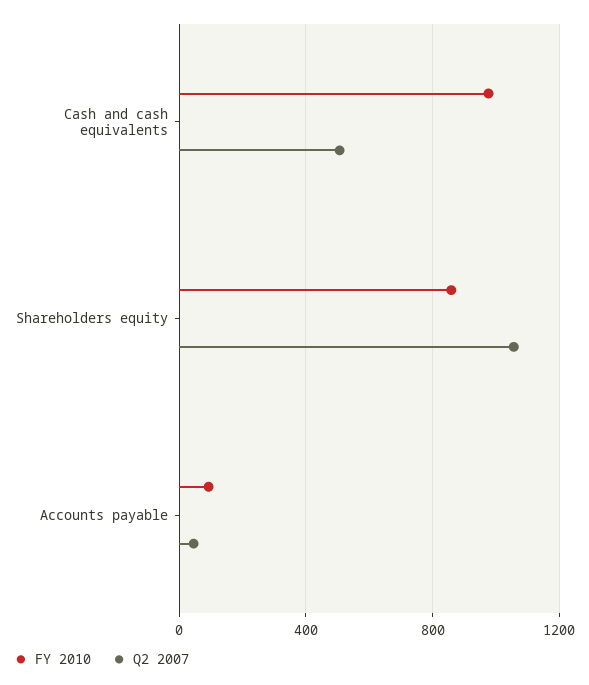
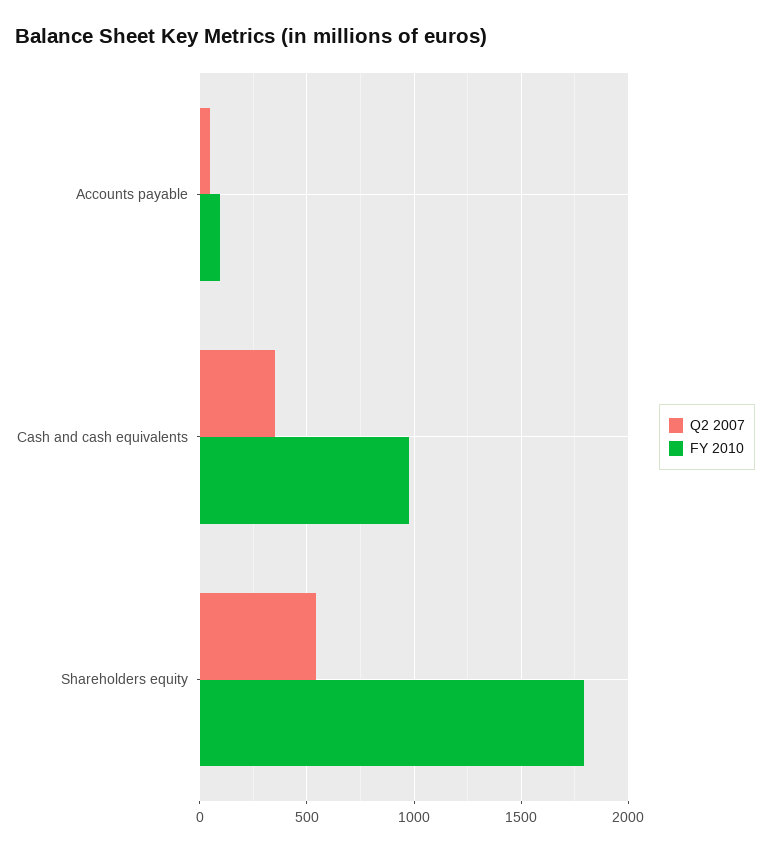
Q2 2007, Cash and cash equivalents: 500 -> 350
FY 2010, Shareholders equity: 850 -> 1800
Q2 2007, Shareholders equity: 1050 -> 550

